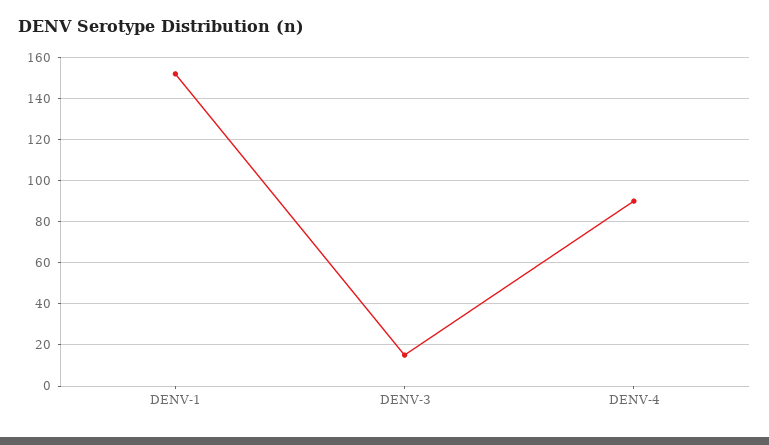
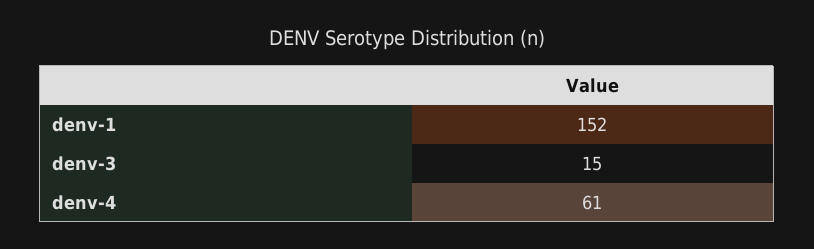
DENV-4: 90 -> 61

